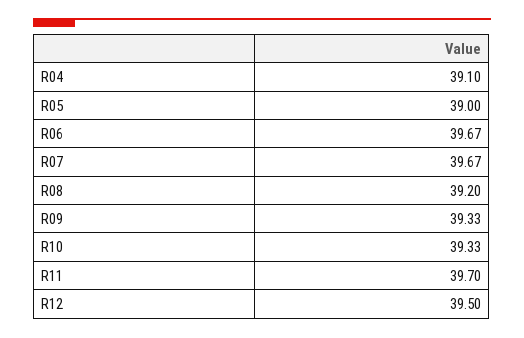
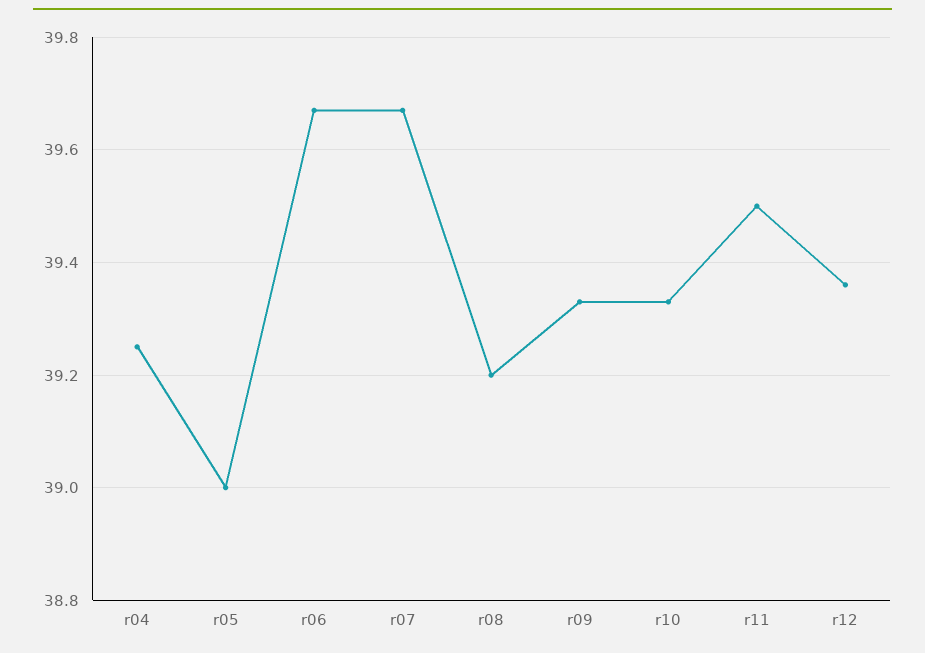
R04: 39.1 -> 39.25
R11: 39.7 -> 39.5
R12: 39.5 -> 39.35

